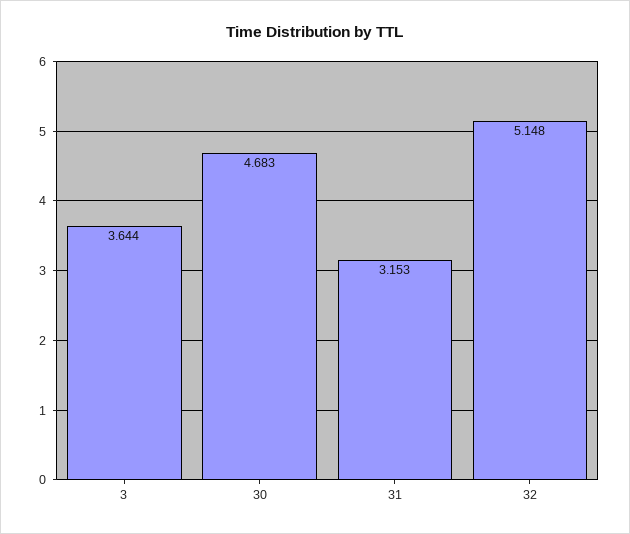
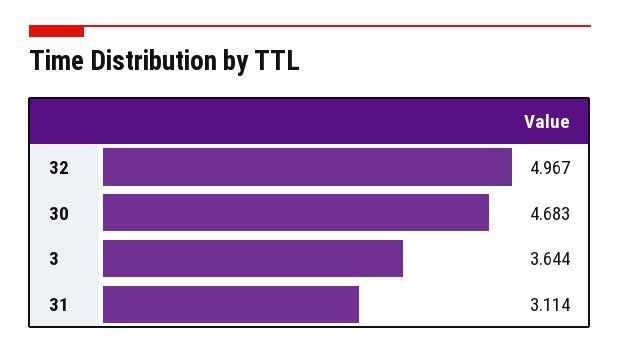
31: 3.153 -> 3.114
32: 5.148 -> 4.967

